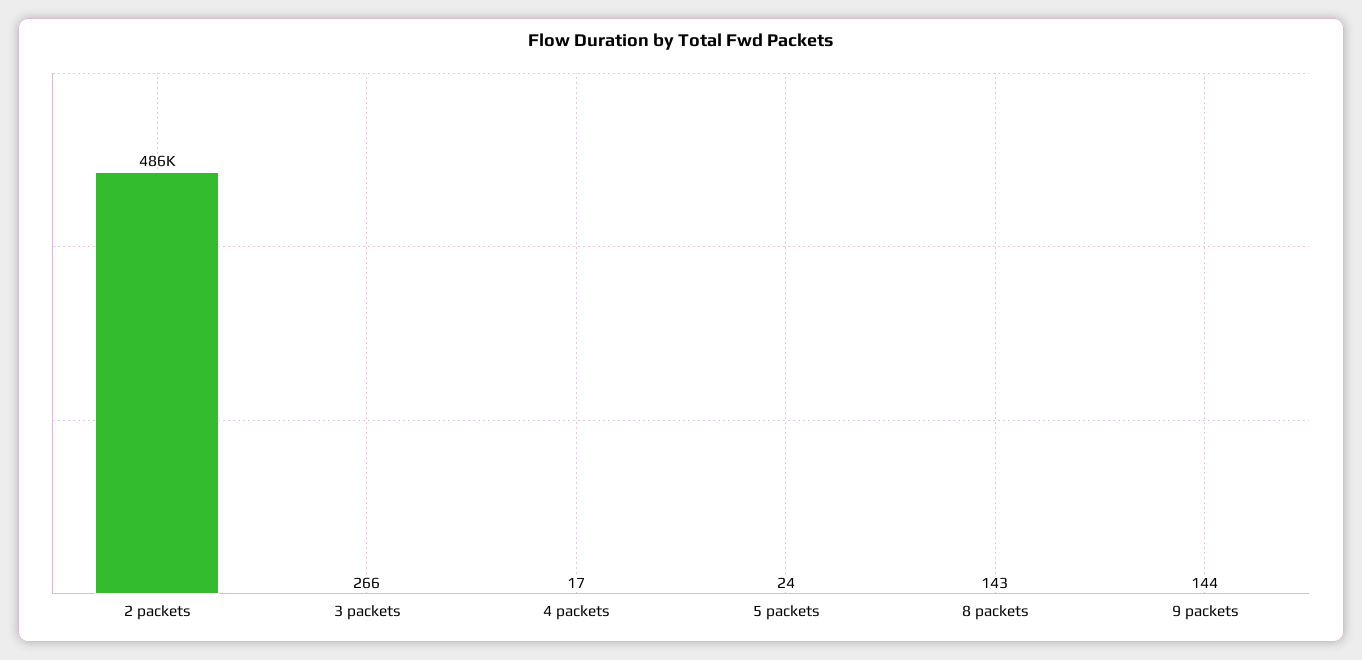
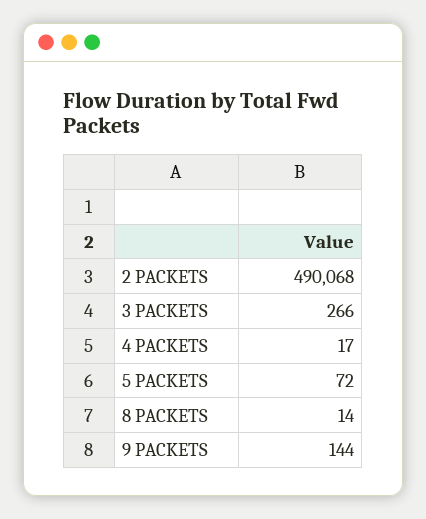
2 packets: 486000 -> 490068
5 packets: 24 -> 72
8 packets: 143 -> 14

